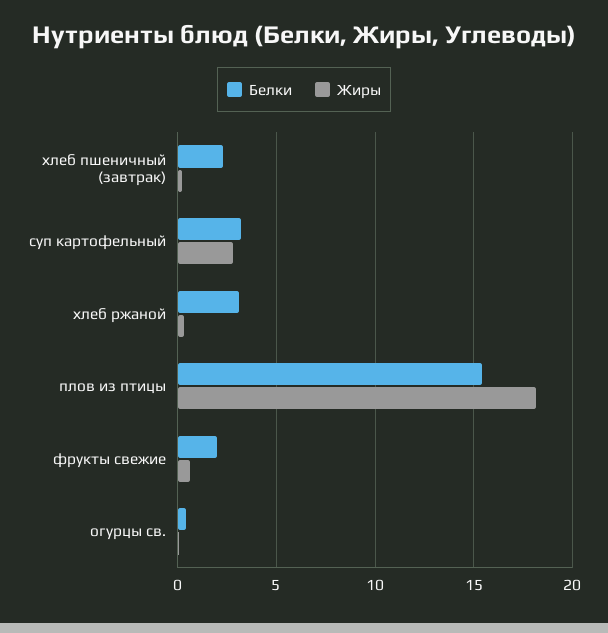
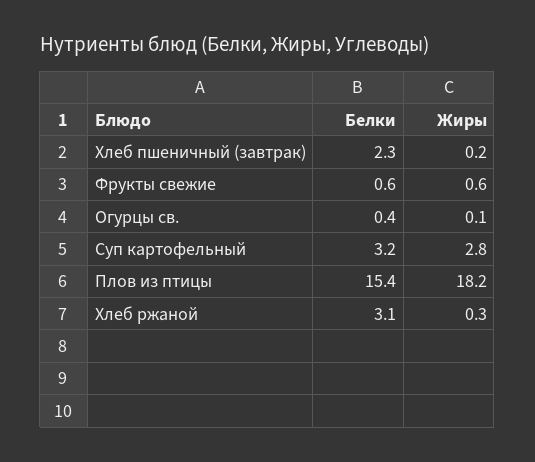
Белки, фрукты свежие: 2 -> 0.6

